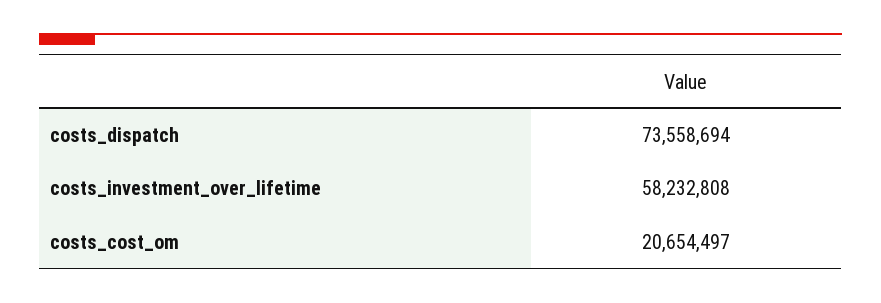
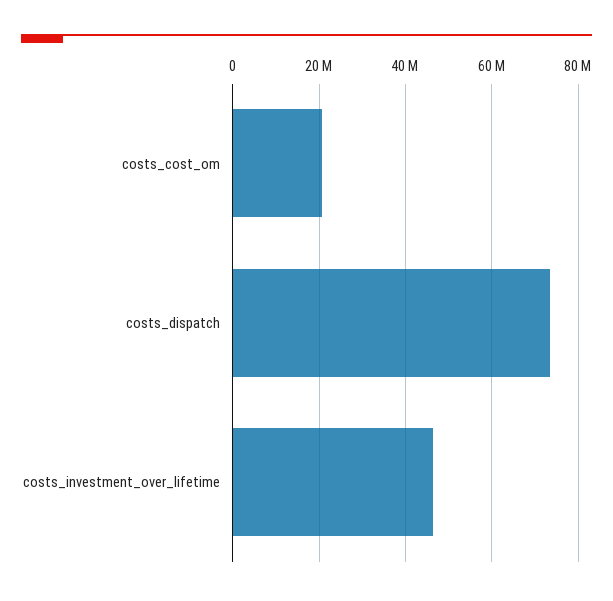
costs_investment_over_lifetime: 58232808 -> 46000000

